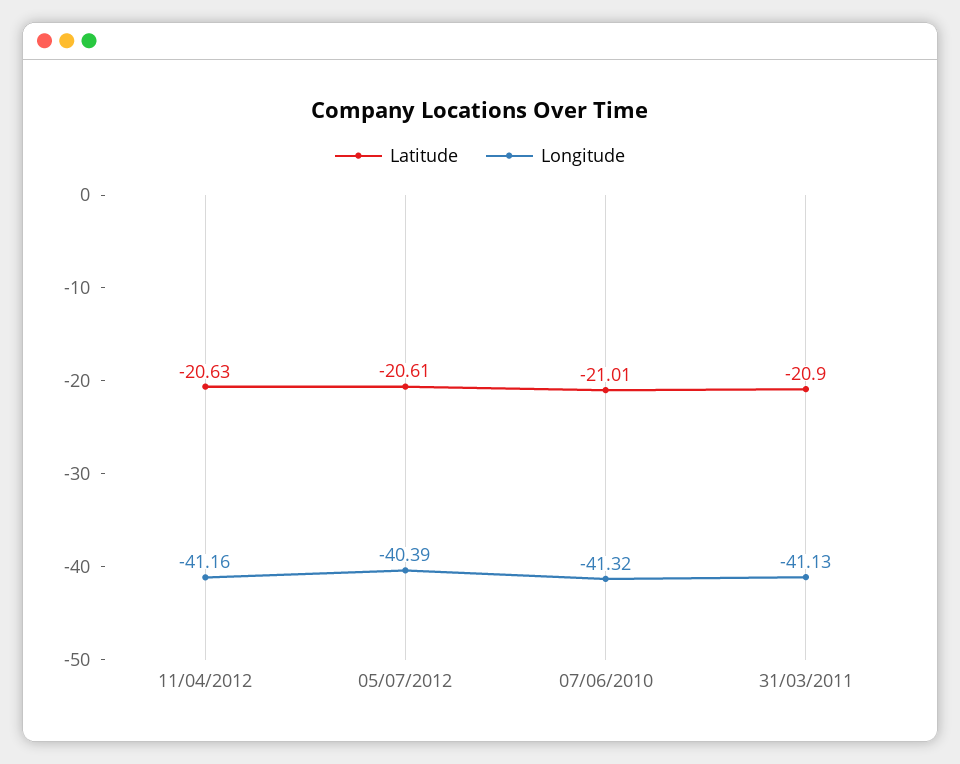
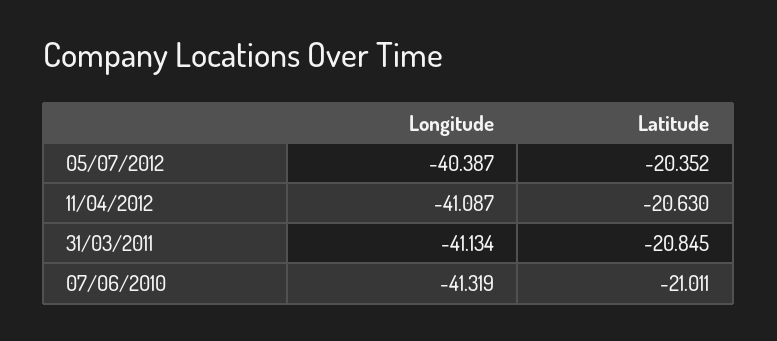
Longitude, 11/04/2012: -41.16 -> -41.087
Latitude, 05/07/2012: -20.61 -> -20.352
Latitude, 31/03/2011: -20.9 -> -20.845

